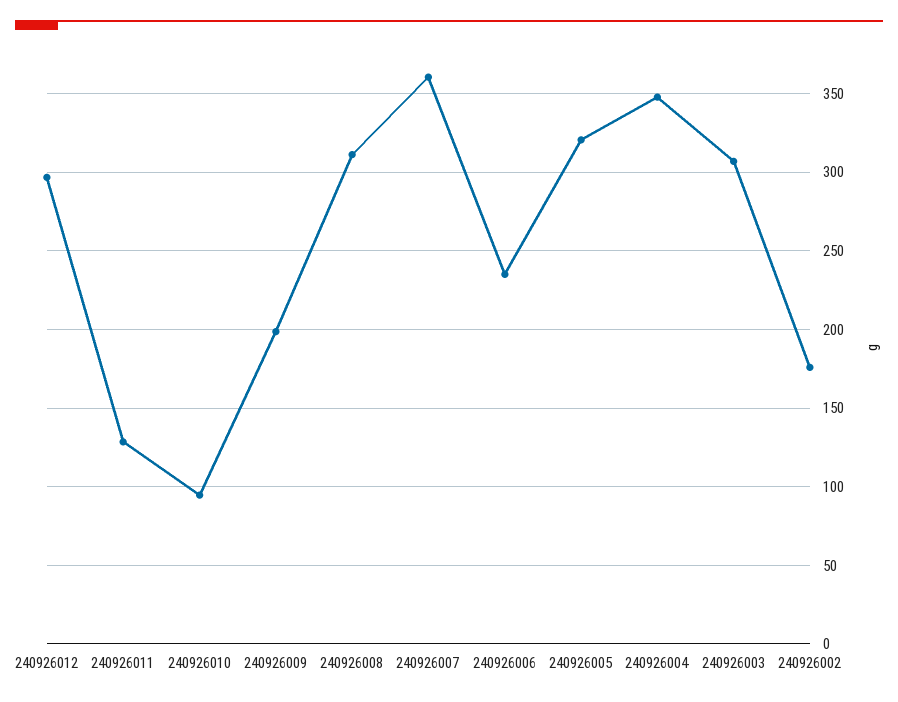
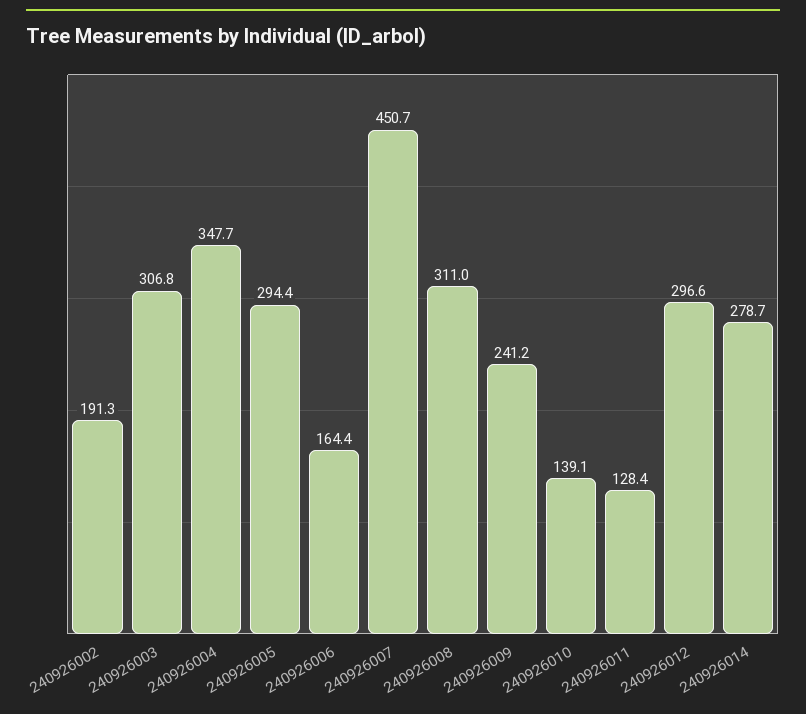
240926010: 95 -> 139.1
240926009: 200 -> 241.2
240926007: 360 -> 450.7
240926006: 235 -> 164.4
240926005: 320 -> 294.4
240926002: 175 -> 191.3
240926014: none -> 278.7

